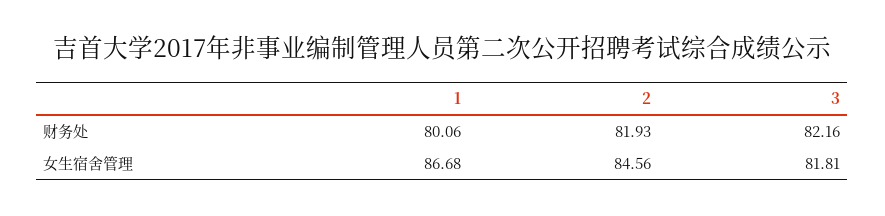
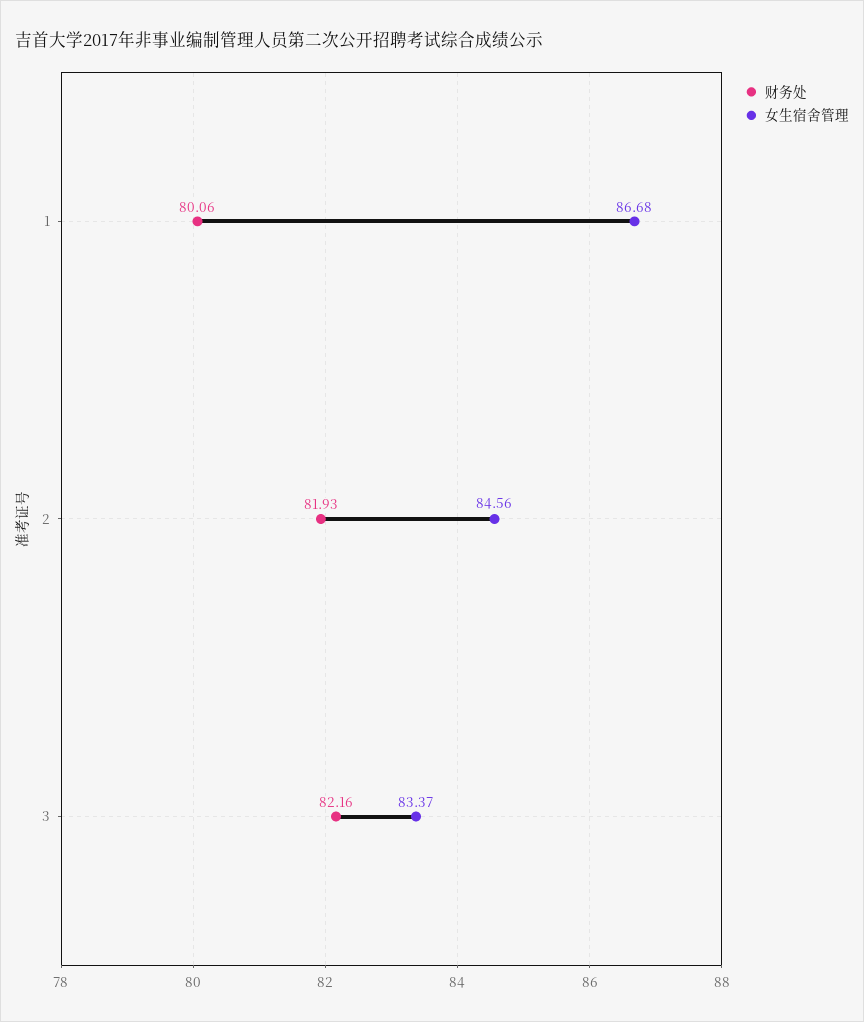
女生宿舍管理, 3: 81.81 -> 83.37

